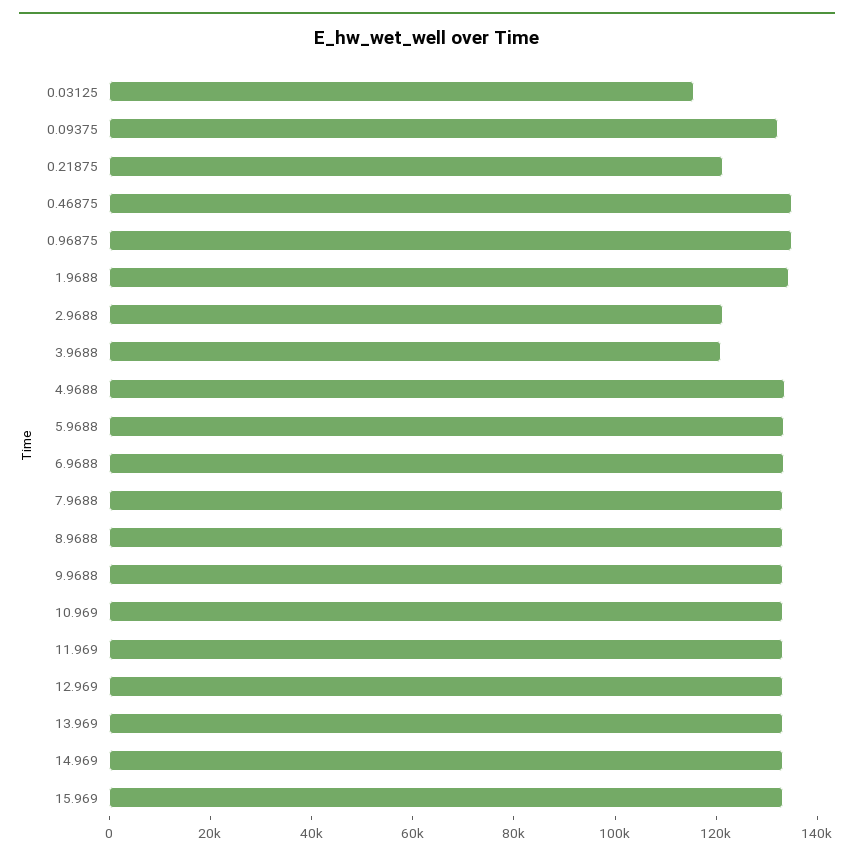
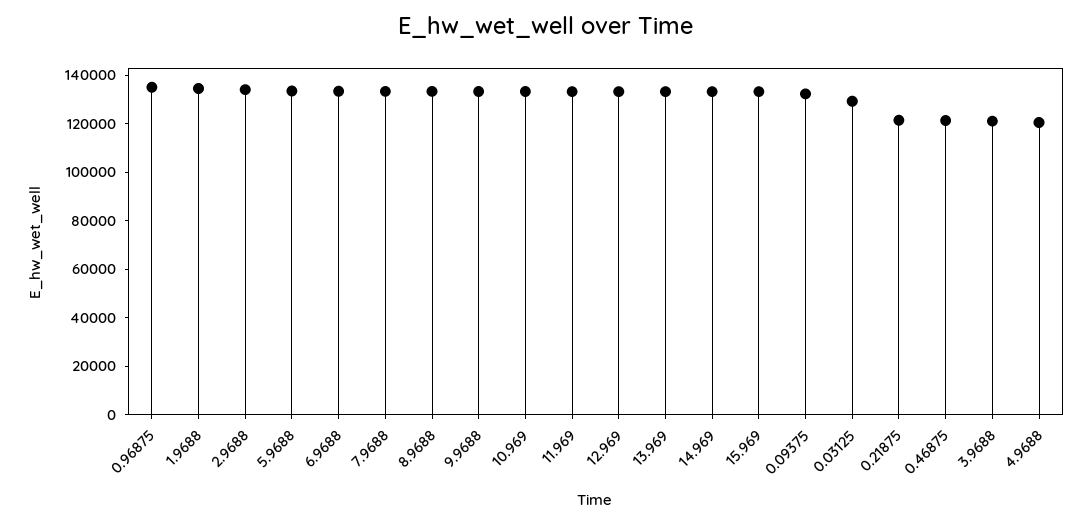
0.03125: 115000 -> 130000
0.46875: 135000 -> 120000
2.9688: 120000 -> 135000
4.9688: 135000 -> 120000

